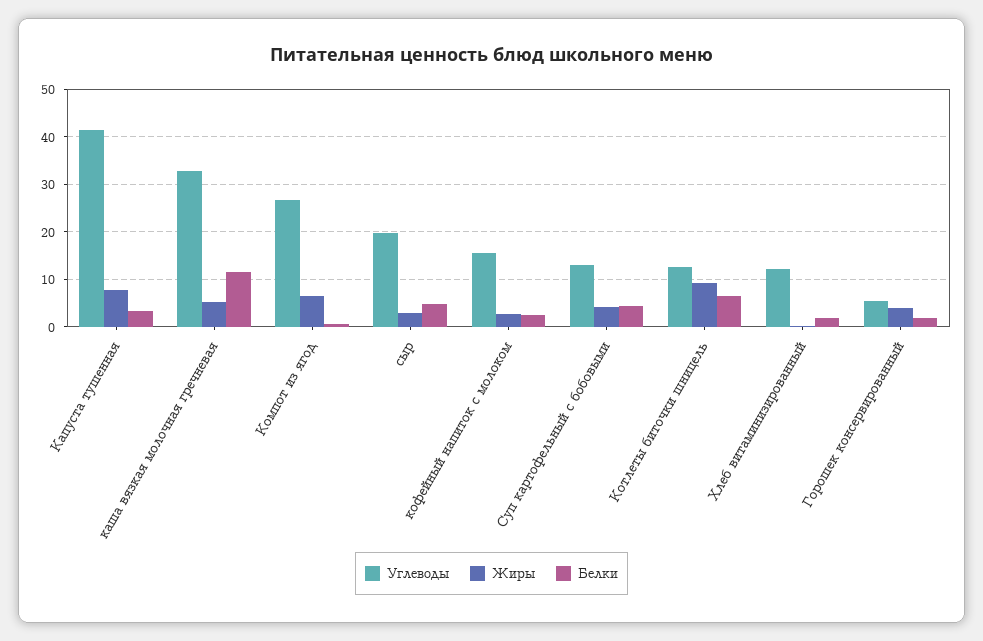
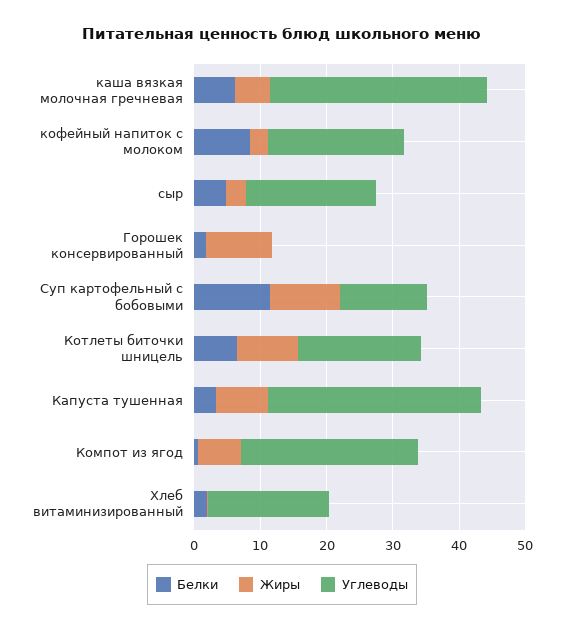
Углеводы, Капуста тушенная: 42 -> 32
Белки, каша вязкая молочная гречневая: 12 -> 6
Углеводы, кофейный напиток с молоком: 16 -> 20
Белки, кофейный напиток с молоком: 2 -> 8
Жиры, Суп картофельный с бобовыми: 4 -> 10
Белки, Суп картофельный с бобовыми: 4 -> 12
Углеводы, Котлеты биточки шницель: 12 -> 18
Углеводы, Хлеб витаминизированный: 12 -> 18
Углеводы, Горошек консервированный: 6 -> 0
Жиры, Горошек консервированный: 4 -> 10

